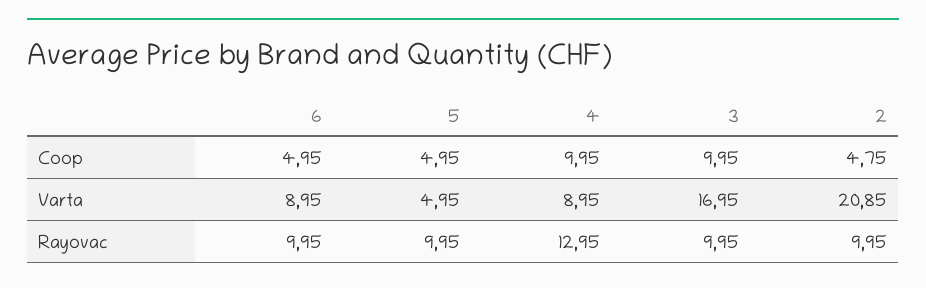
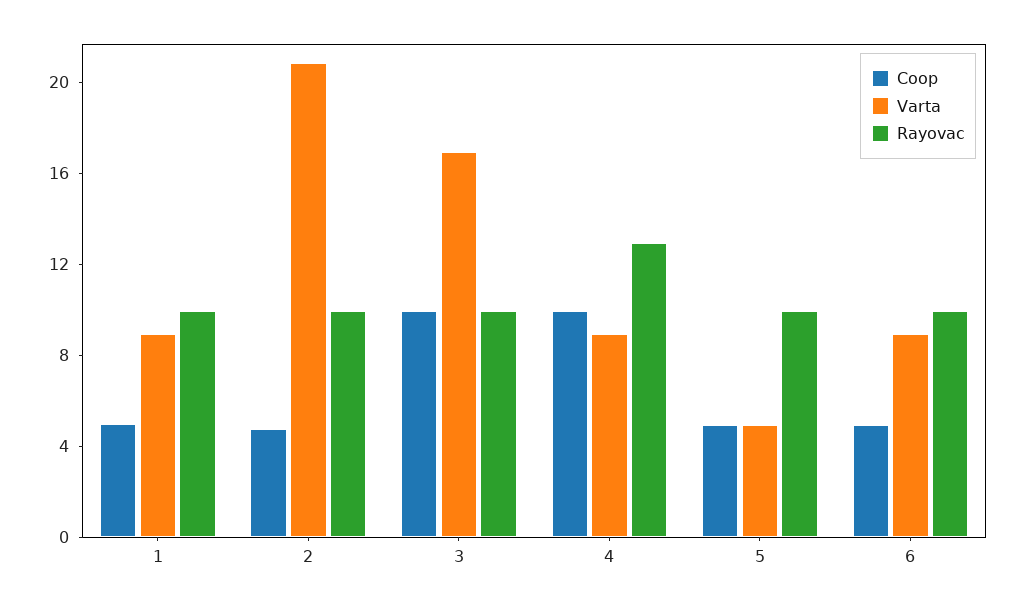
Coop, 1: none -> 5
Varta, 1: none -> 9
Rayovac, 1: none -> 10

